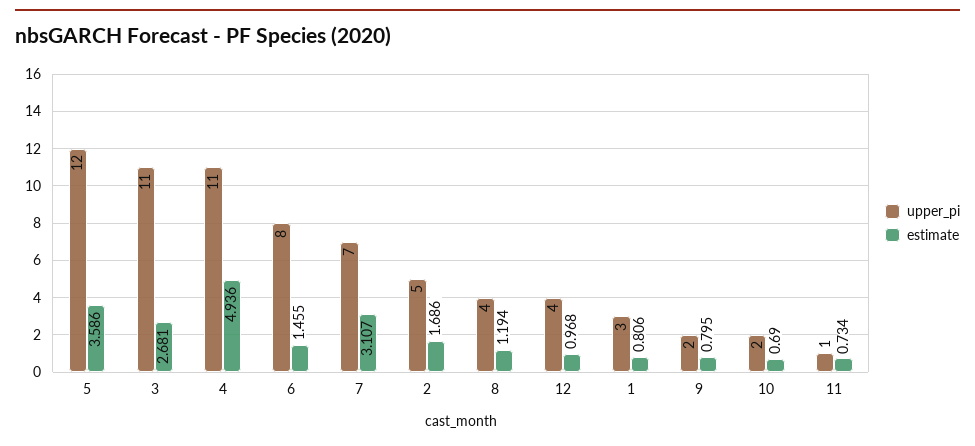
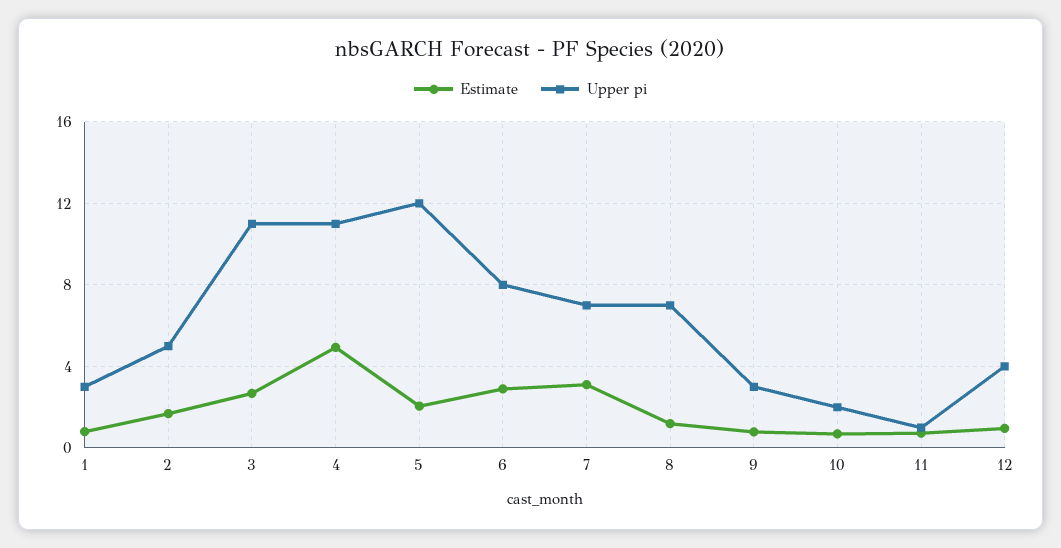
estimate, 5: 3.586 -> 2
estimate, 6: 1.455 -> 3
upper_pi, 8: 4 -> 7
upper_pi, 9: 2 -> 3

